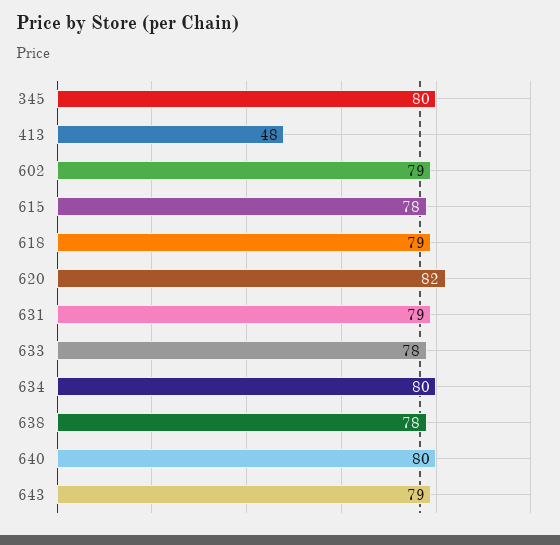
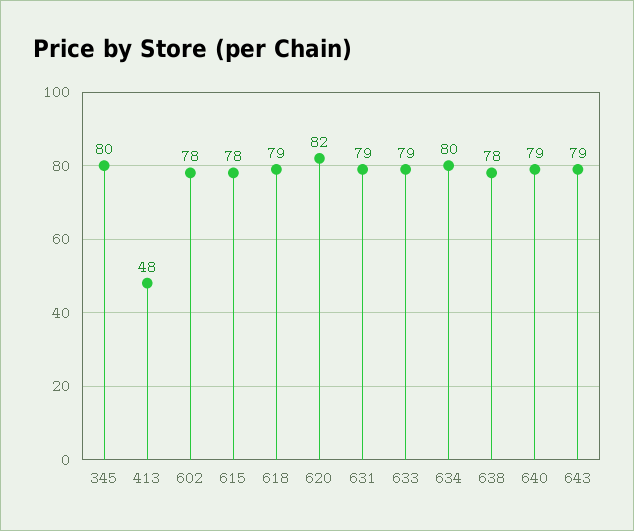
602: 79 -> 78
633: 78 -> 79
640: 80 -> 79

